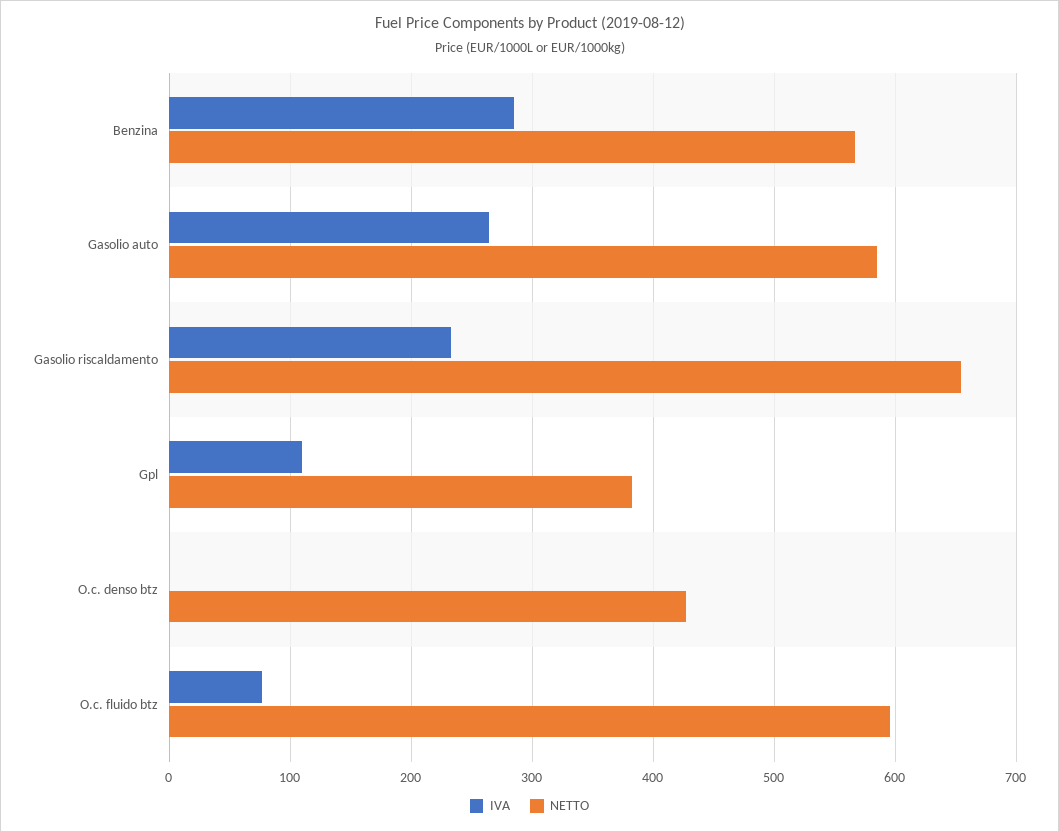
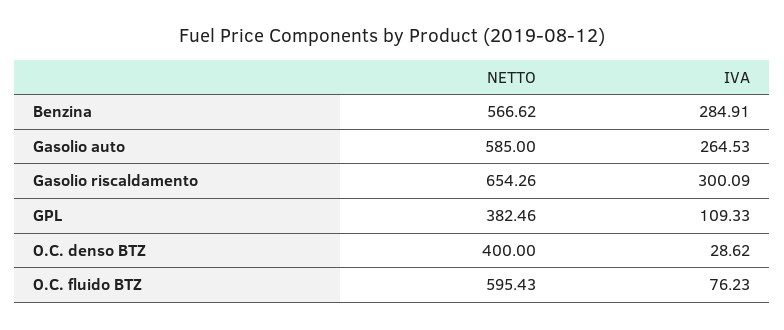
IVA, Gasolio riscaldamento: 230 -> 300.09
IVA, O.c. denso btz: 0 -> 28.62
NETTO, O.c. denso btz: 430 -> 400

